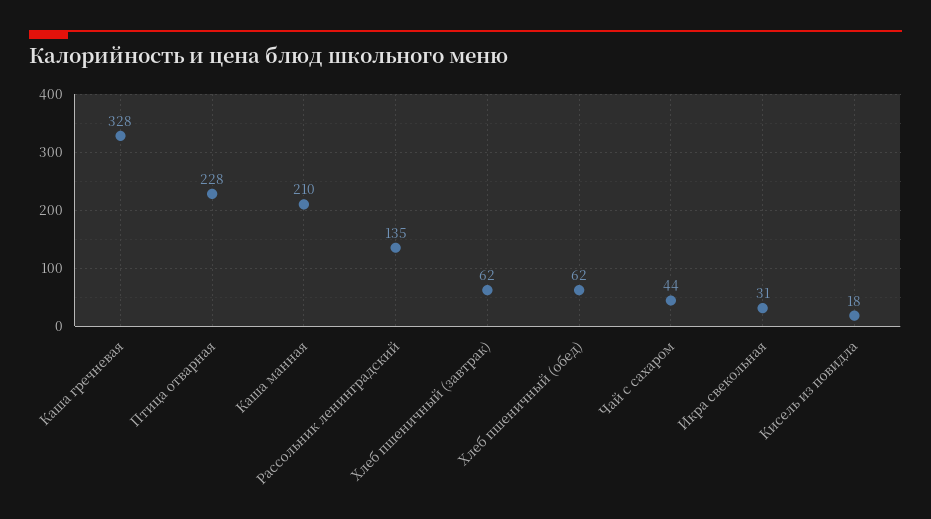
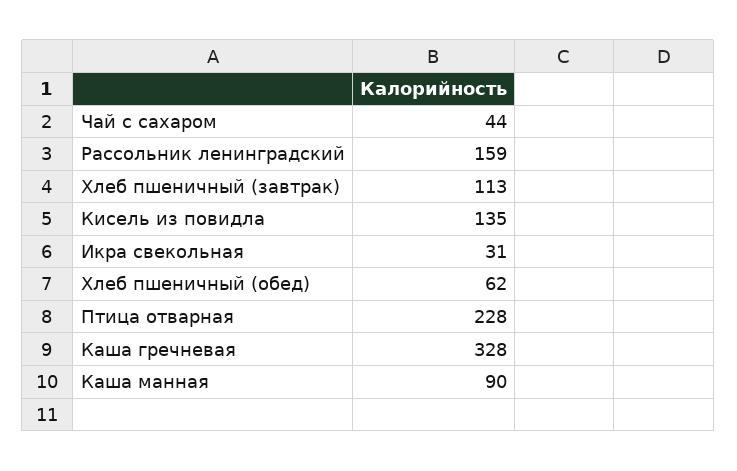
Каша манная: 210 -> 90
Рассольник ленинградский: 135 -> 159
Хлеб пшеничный (завтрак): 62 -> 113
Кисель из повидла: 18 -> 135

